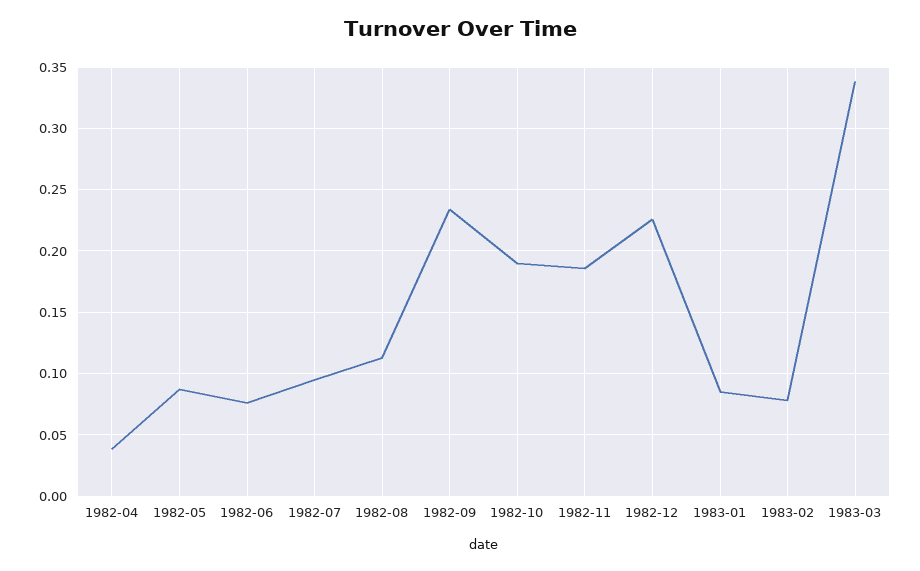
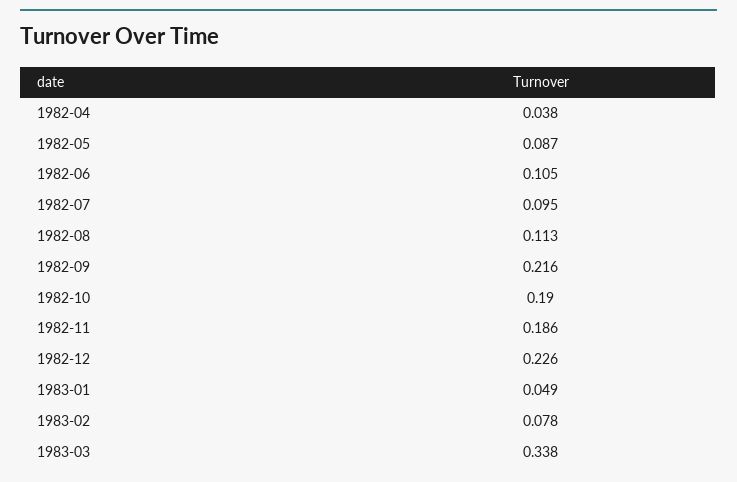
1982-06: 0.075 -> 0.105
1982-09: 0.235 -> 0.216
1983-01: 0.085 -> 0.049

